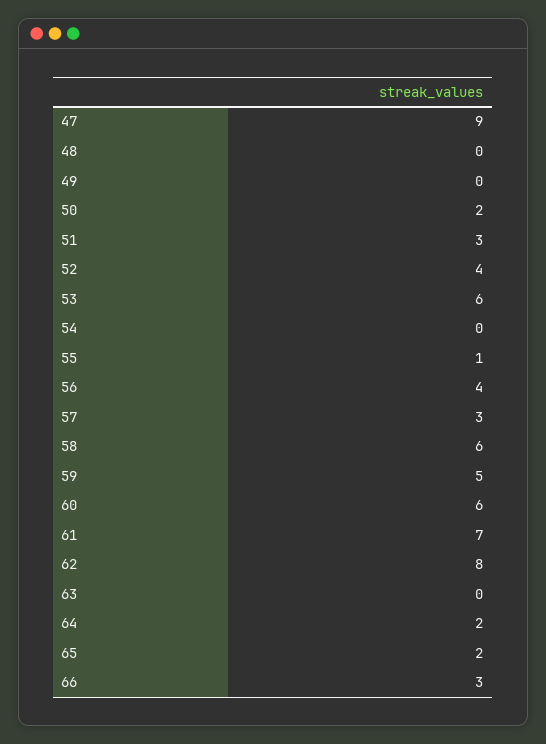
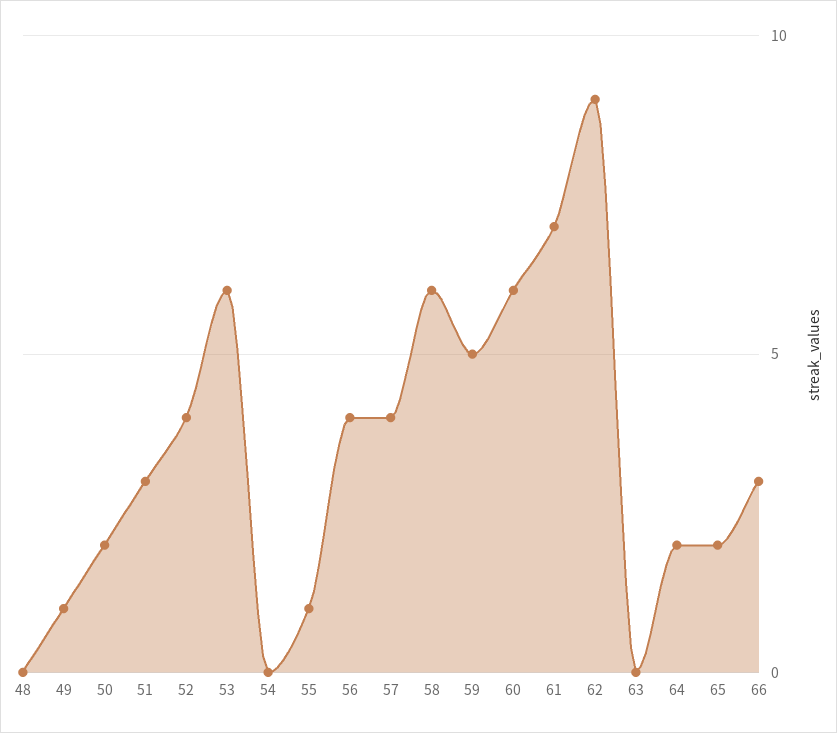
47: 9 -> none
49: 0 -> 1
57: 3 -> 4
62: 8 -> 9

